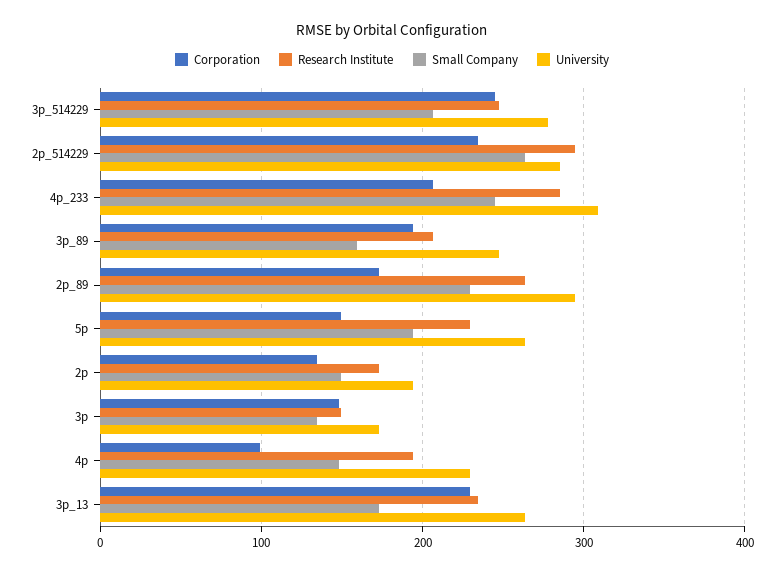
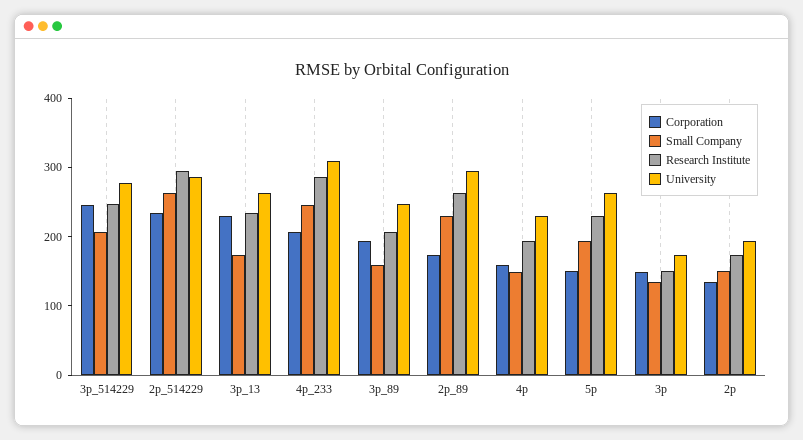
Corporation, 4p: 100 -> 160

